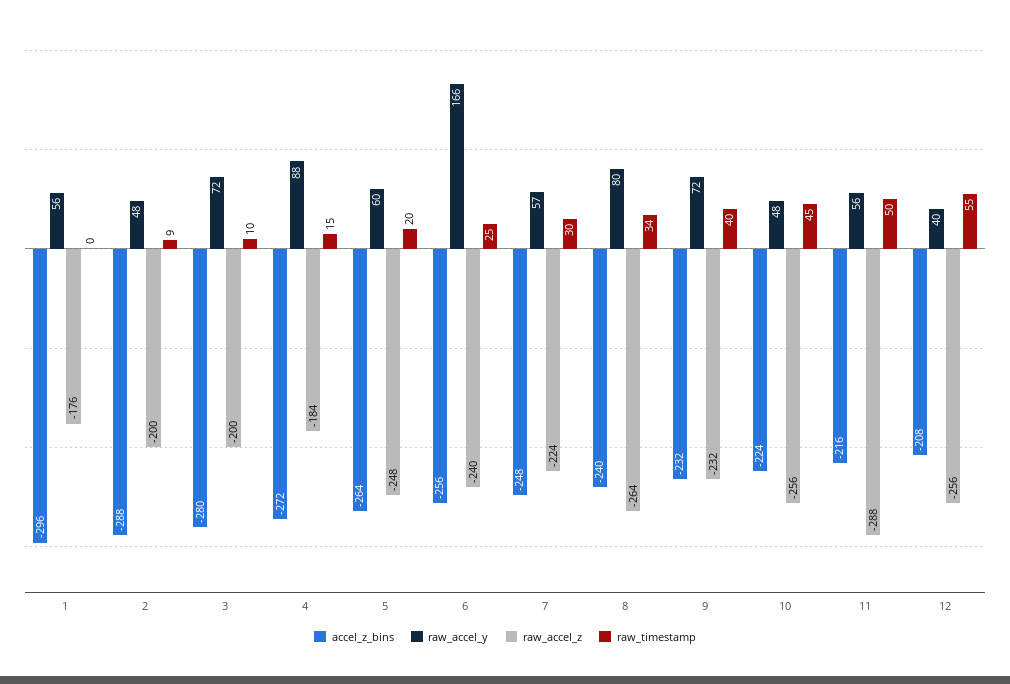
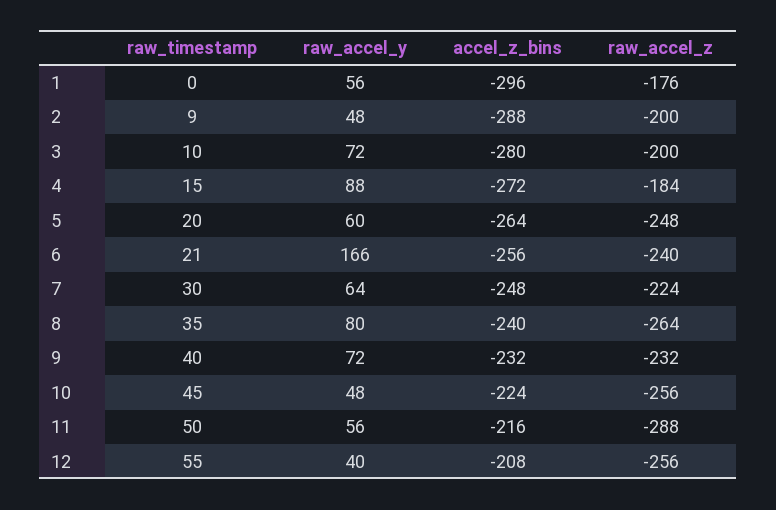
raw_timestamp, 6: 25 -> 21
raw_accel_y, 7: 57 -> 64
raw_timestamp, 8: 34 -> 35

